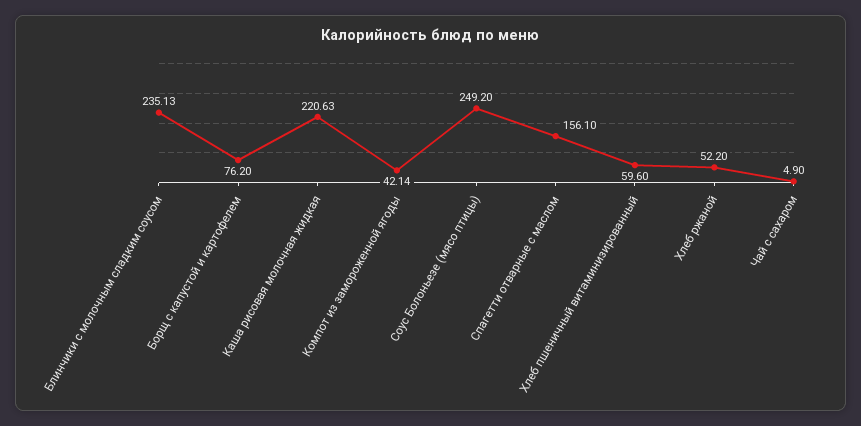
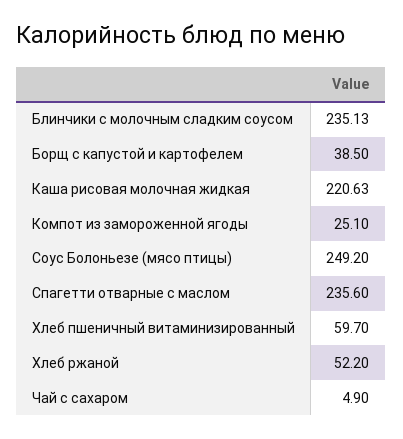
Борщ с капустой и картофелем: 76.2 -> 38.5
Компот из замороженной ягоды: 42.14 -> 25.1
Спагетти отварные с маслом: 156.1 -> 235.6
Хлеб пшеничный витаминизированный: 59.6 -> 59.7

